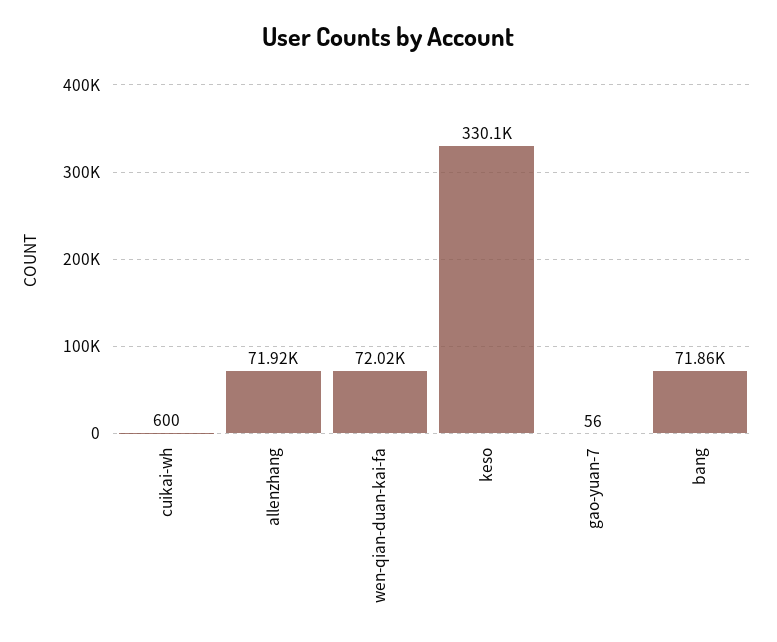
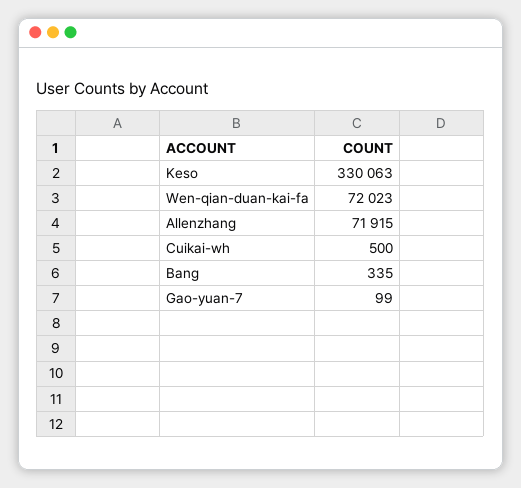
cuikai-wh: 600 -> 500
gao-yuan-7: 56 -> 99
bang: 71860 -> 335

